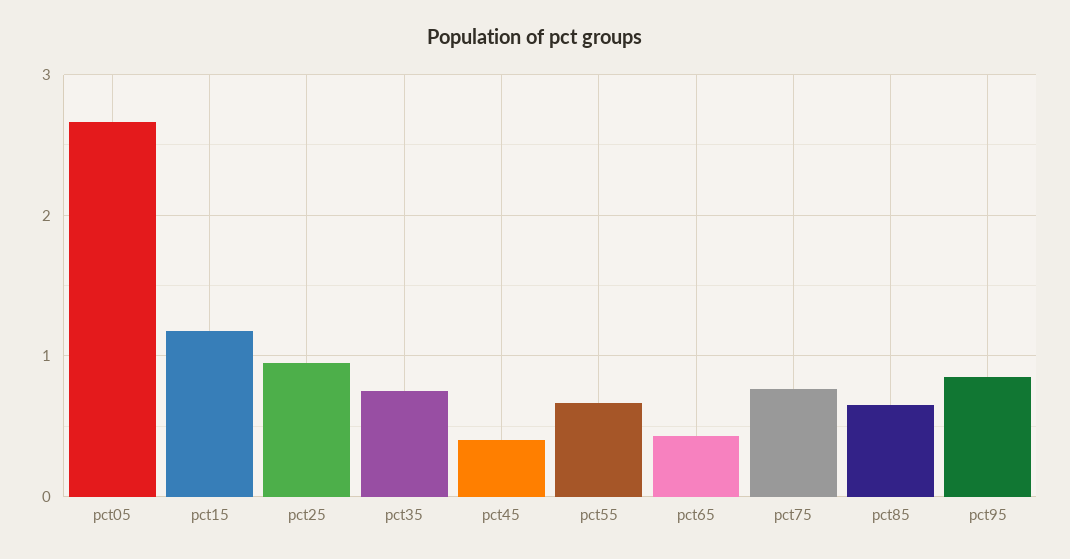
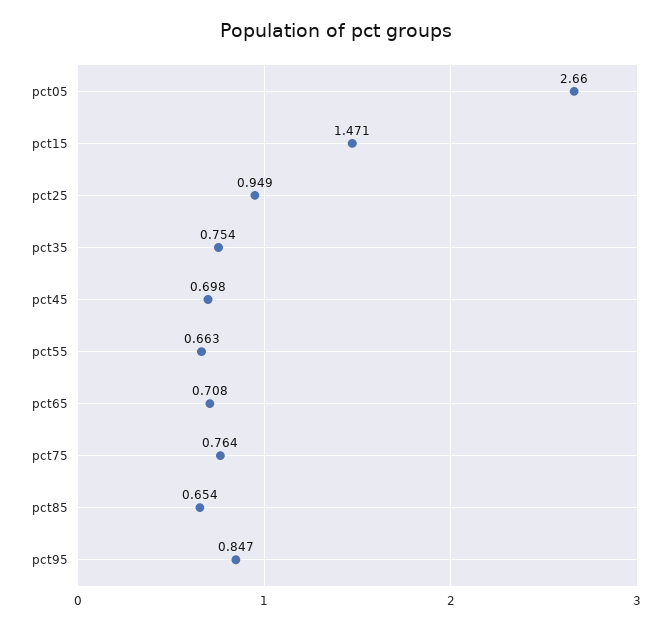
pct15: 1.2 -> 1.471
pct45: 0.4 -> 0.698
pct65: 0.4 -> 0.708

